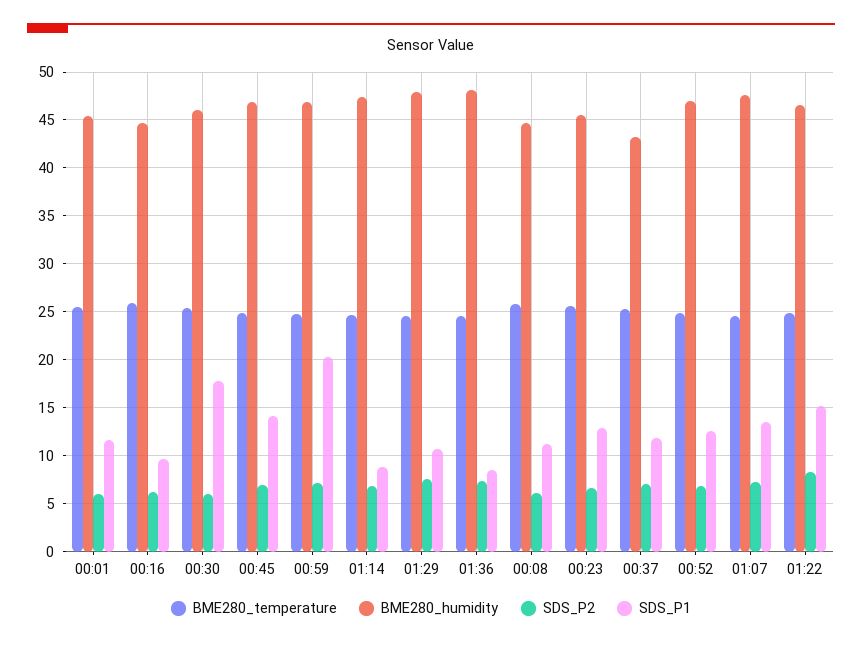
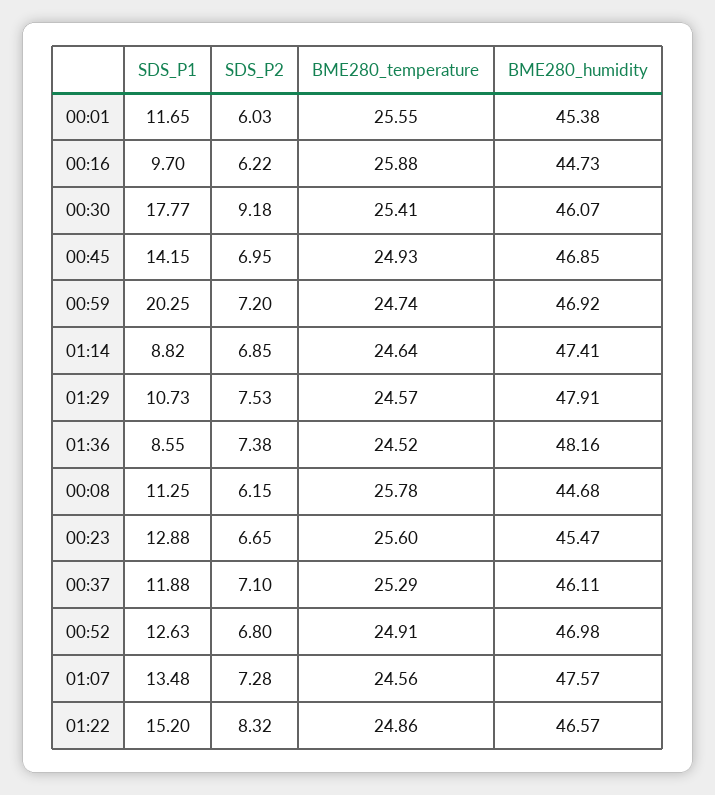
SDS_P2, 00:30: 6 -> 9.18
BME280_humidity, 00:37: 43 -> 46.11

